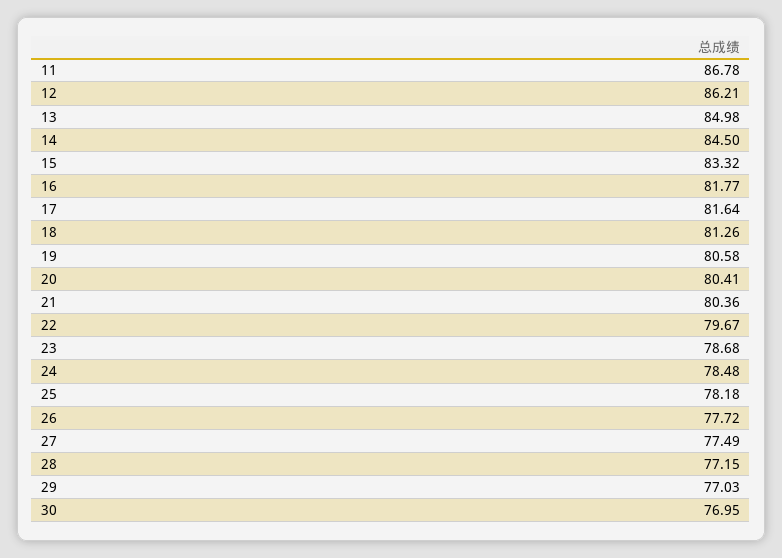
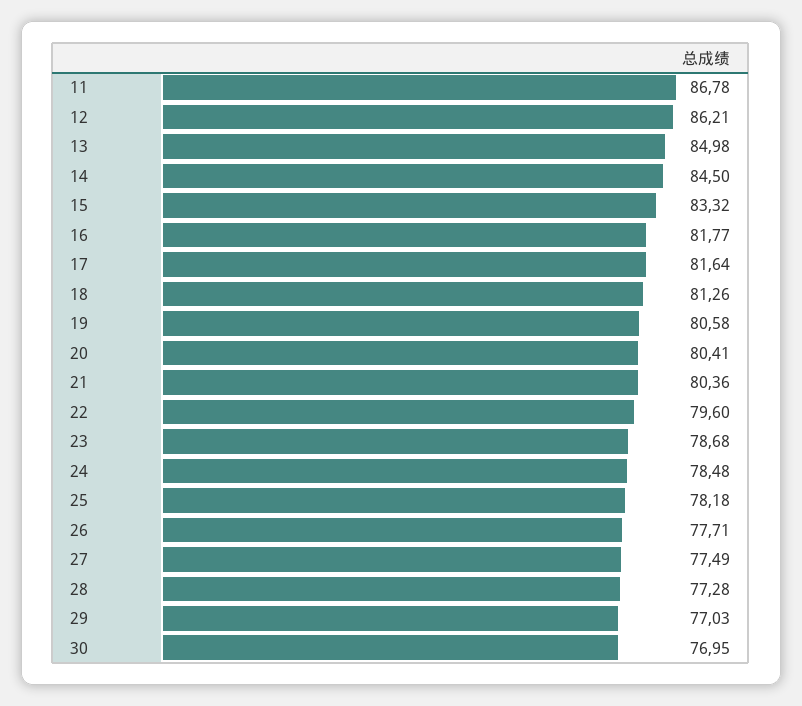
22: 79.67 -> 79.6
26: 77.72 -> 77.71
28: 77.15 -> 77.28

